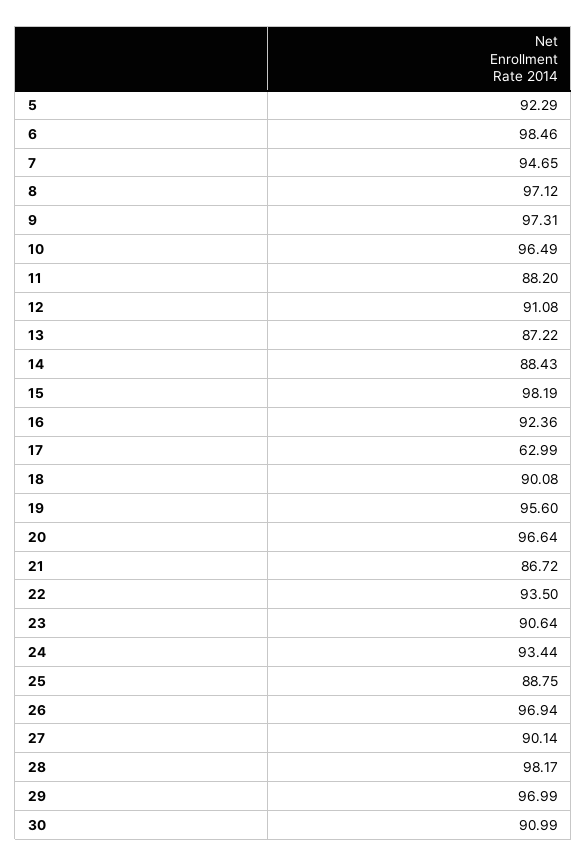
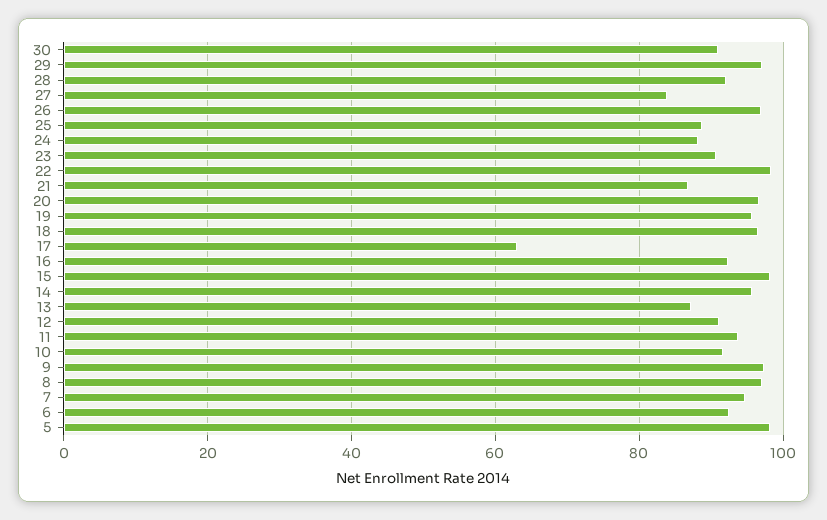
5: 92.29 -> 98
6: 98.46 -> 92
10: 96.49 -> 92
11: 88.2 -> 94
14: 88.43 -> 96
18: 90.08 -> 96
22: 93.5 -> 98
24: 93.44 -> 88
27: 90.14 -> 84
28: 98.17 -> 92

